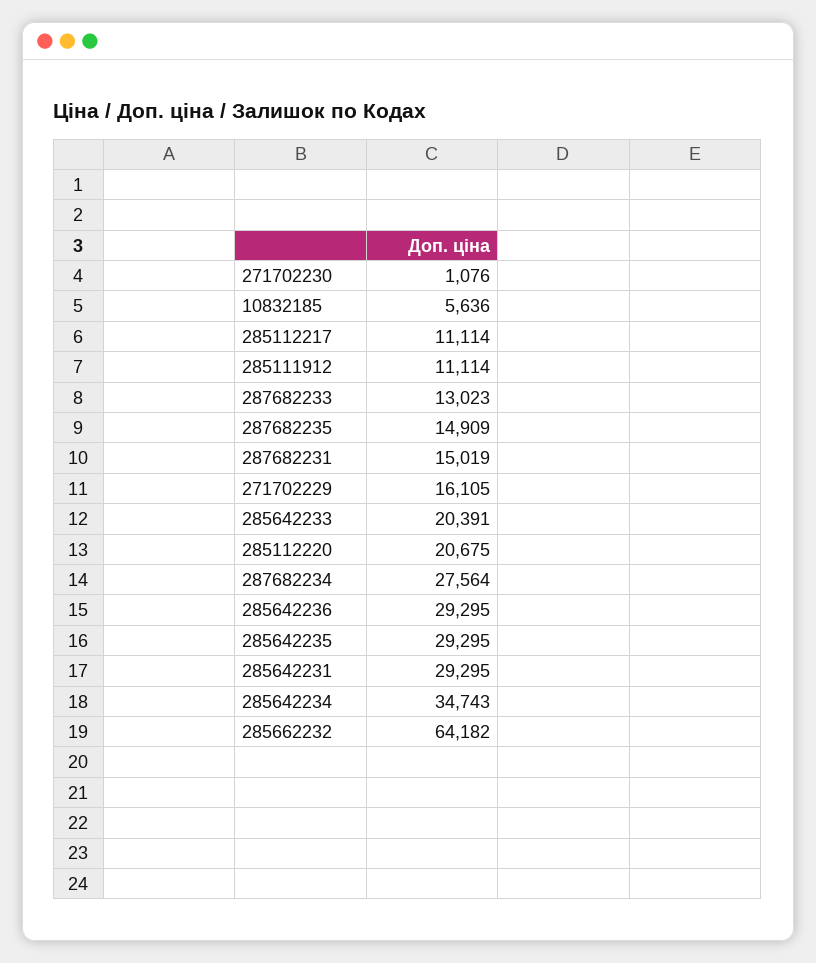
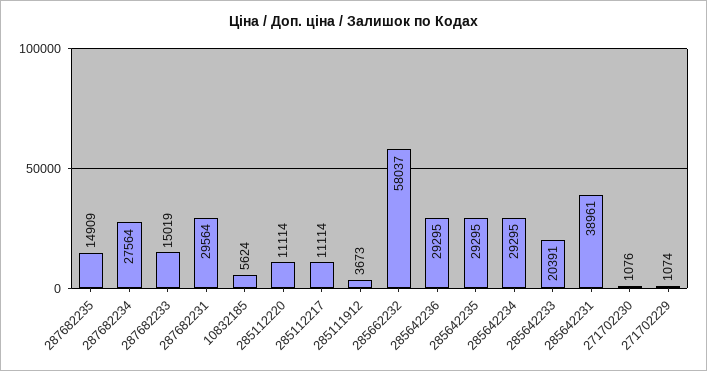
10832185: 5636 -> 5624
285111912: 11114 -> 3673
287682233: 13023 -> 15019
287682231: 15019 -> 29564
271702229: 16105 -> 1074
285112220: 20675 -> 11114
285642231: 29295 -> 38961
285642234: 34743 -> 29295
285662232: 64182 -> 58037

